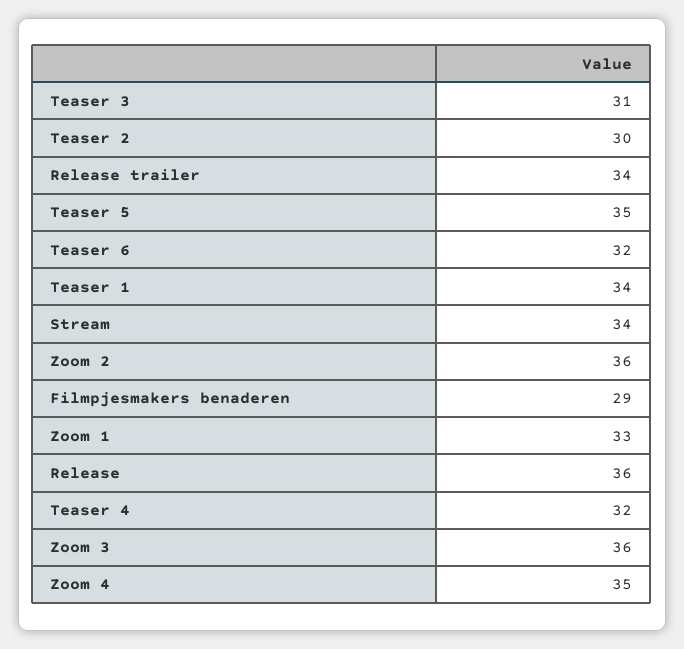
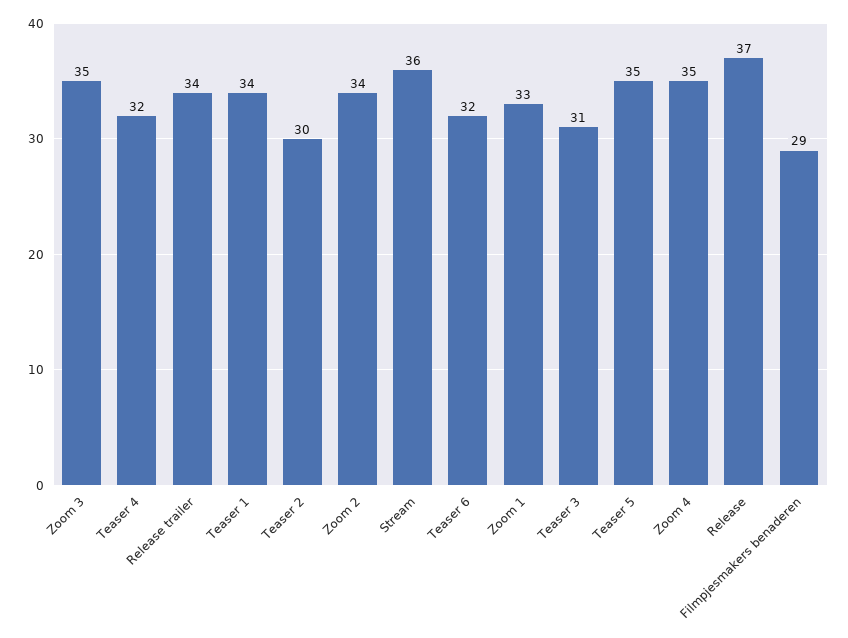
Stream: 34 -> 36
Zoom 2: 36 -> 34
Release: 36 -> 37
Zoom 3: 36 -> 35

